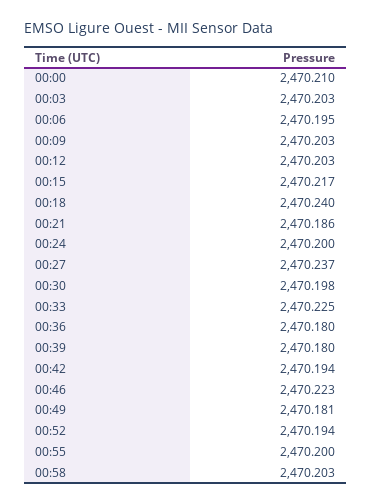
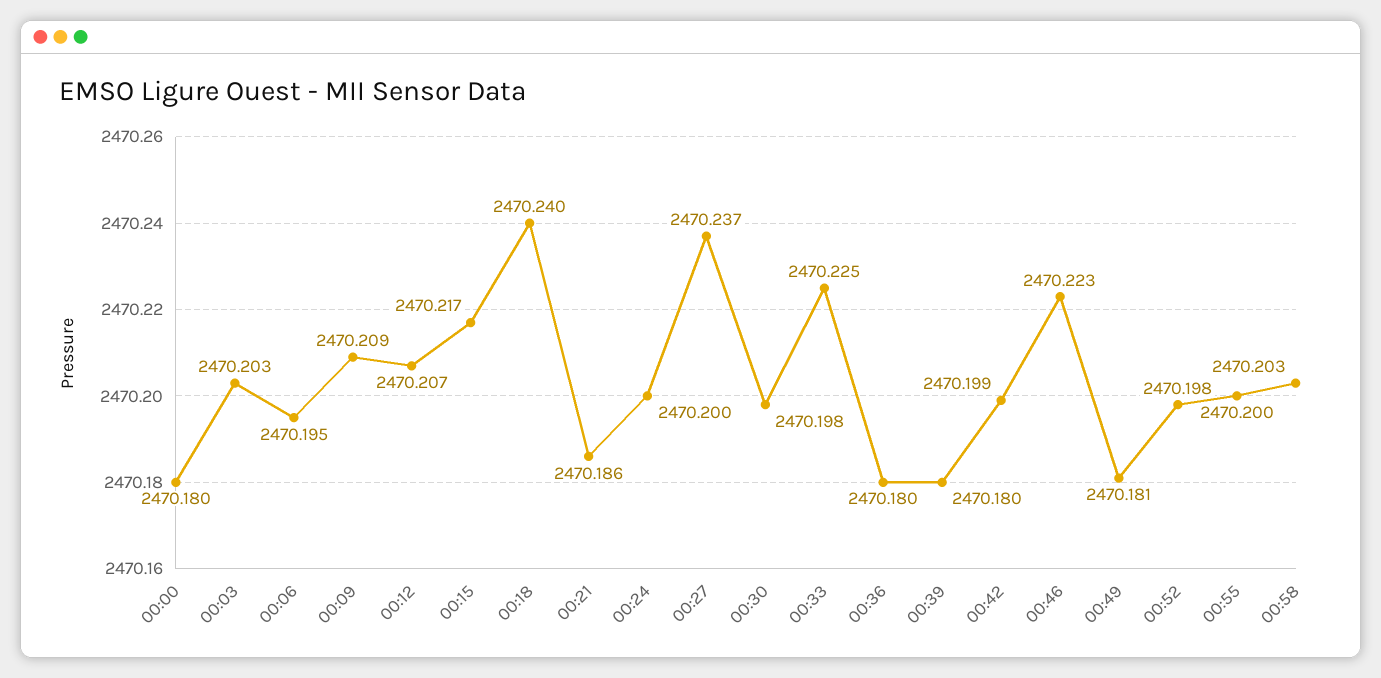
00:00: 2470.21 -> 2470.18
00:09: 2470.203 -> 2470.209
00:12: 2470.203 -> 2470.207
00:42: 2470.194 -> 2470.199
00:52: 2470.194 -> 2470.198

